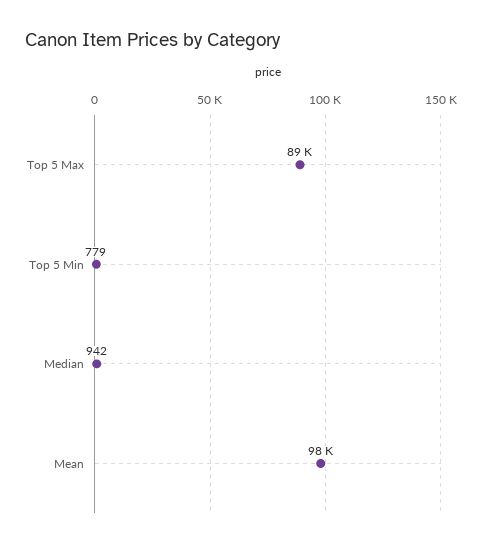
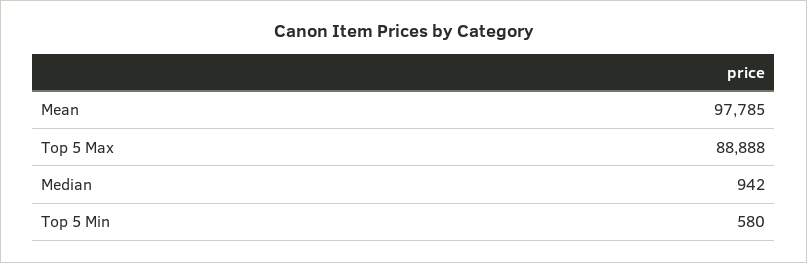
Top 5 Min: 779 -> 580

